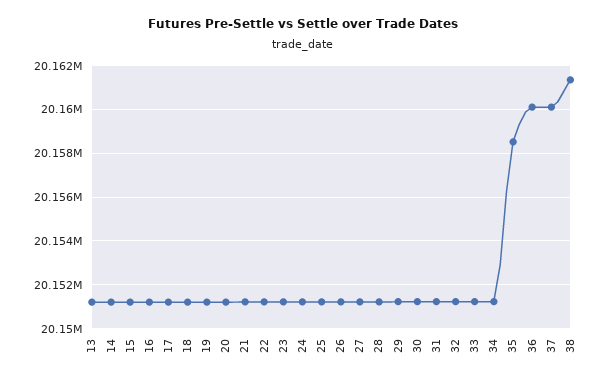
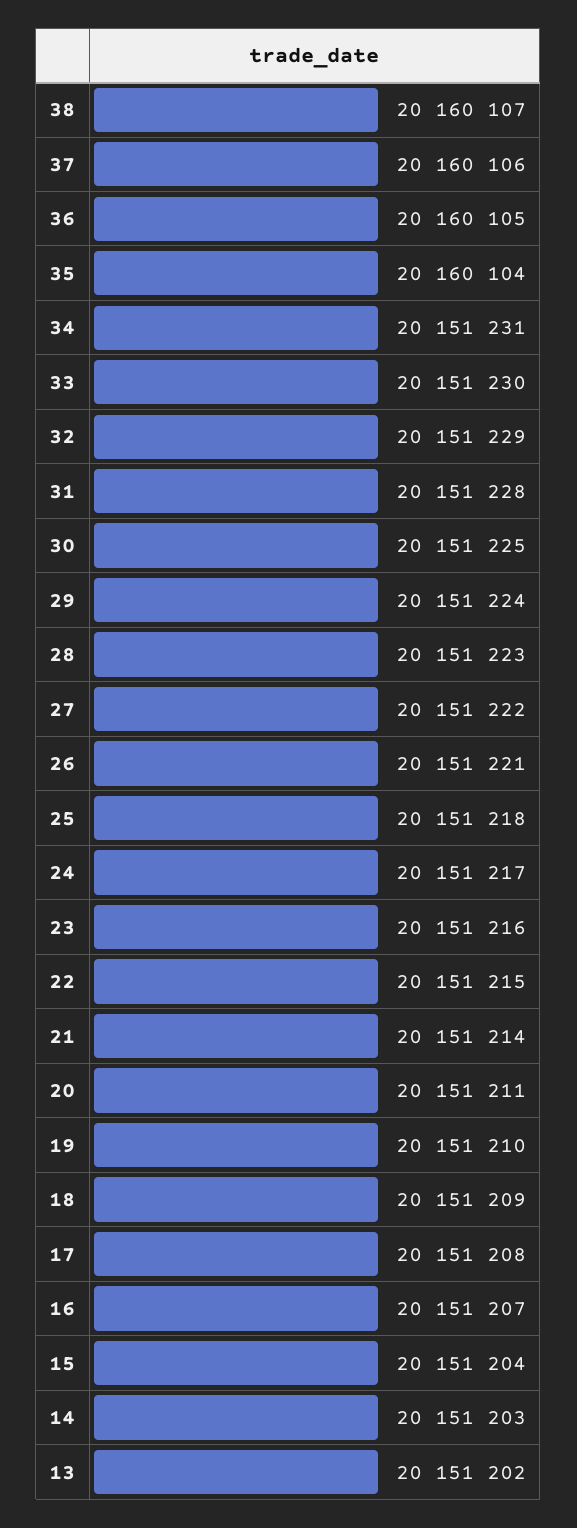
35: 20158500 -> 20160104
38: 20161500 -> 20160107

